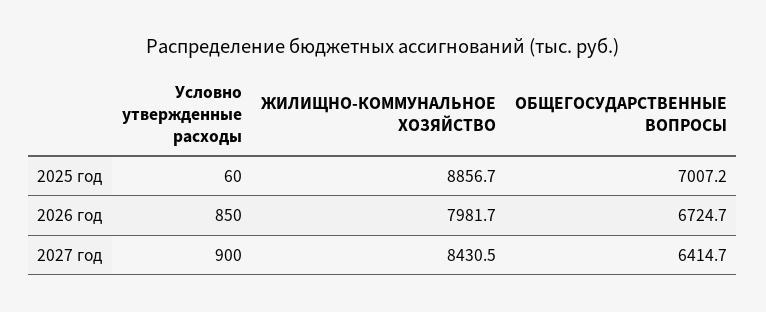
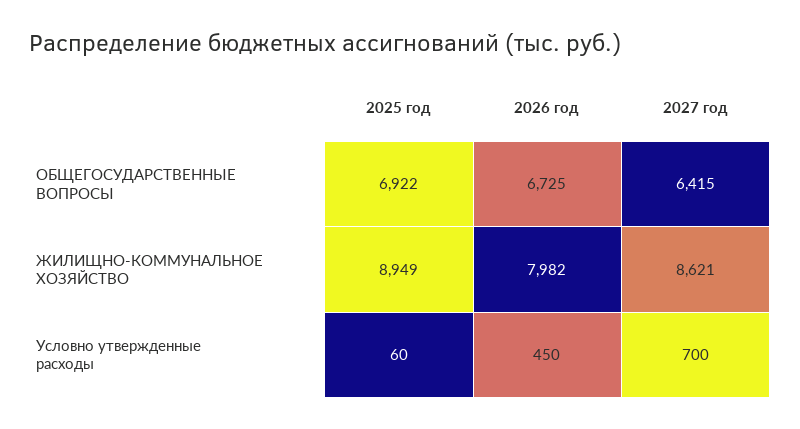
ЖИЛИЩНО-КОММУНАЛЬНОЕ ХОЗЯЙСТВО, 2025 год: 8856.7 -> 8949
ОБЩЕГОСУДАРСТВЕННЫЕ ВОПРОСЫ, 2025 год: 7007.2 -> 6922
Условно утвержденные расходы, 2026 год: 850 -> 450
Условно утвержденные расходы, 2027 год: 900 -> 700
ЖИЛИЩНО-КОММУНАЛЬНОЕ ХОЗЯЙСТВО, 2027 год: 8430.5 -> 8621

